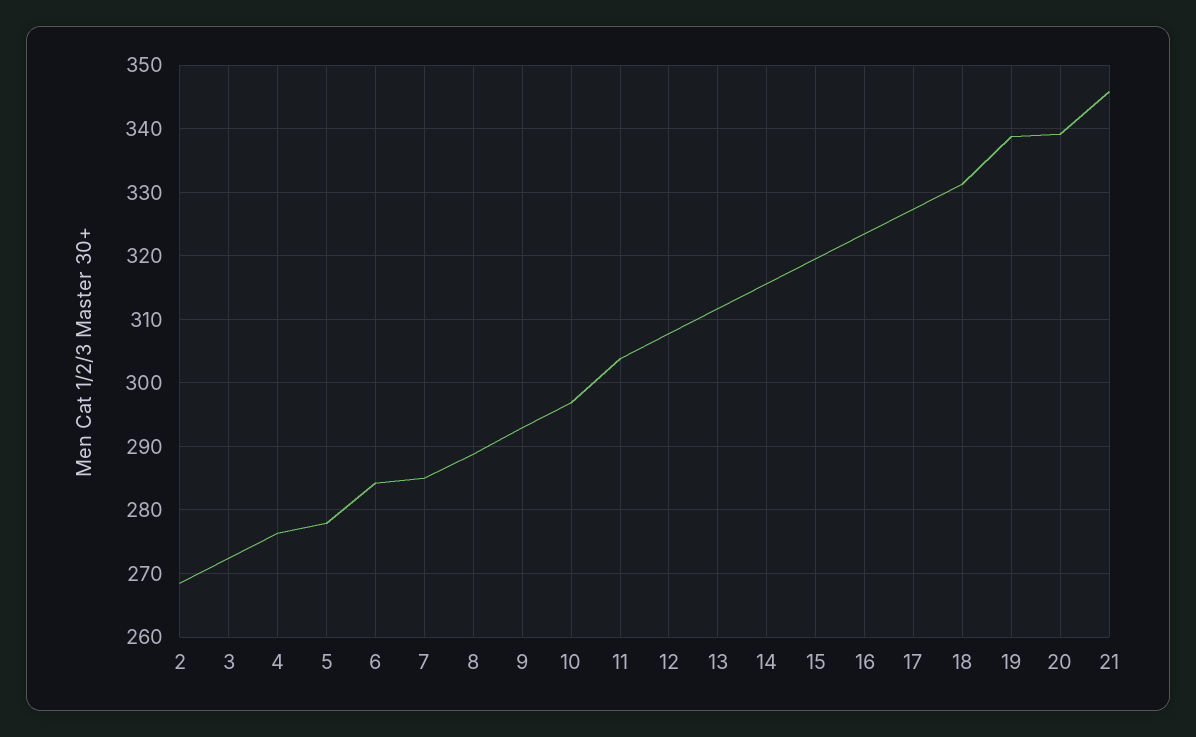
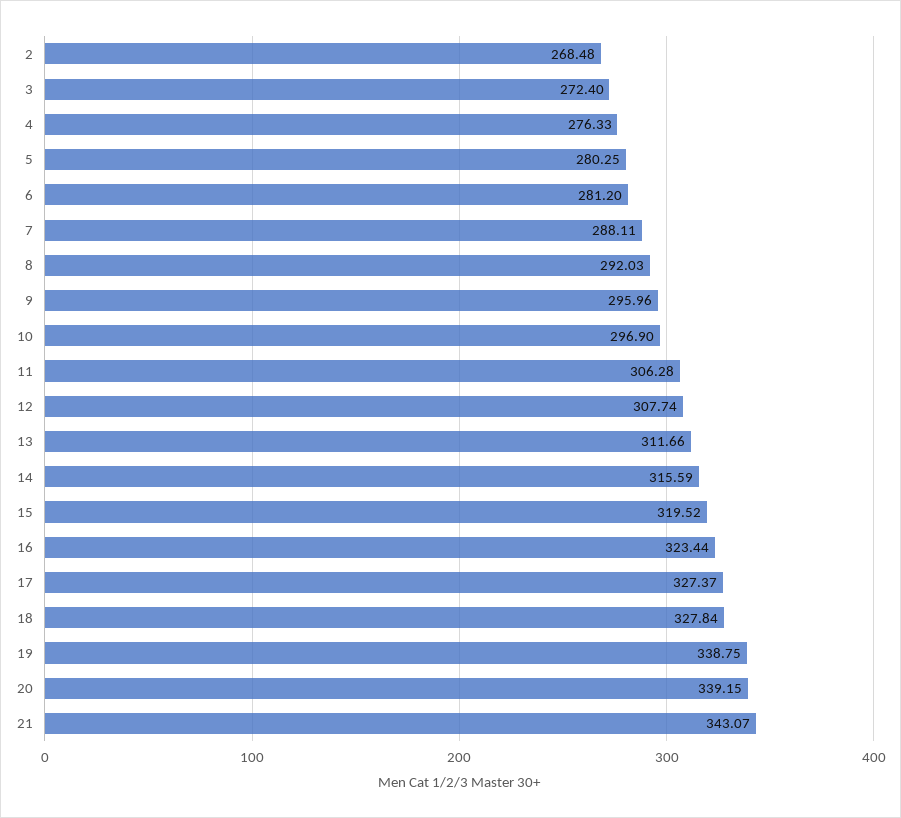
5: 278 -> 280.25
6: 284 -> 281.2
7: 285 -> 288.11
8: 289 -> 292.03
9: 293 -> 295.96
11: 304 -> 306.28
18: 331 -> 327.84
21: 346 -> 343.07

